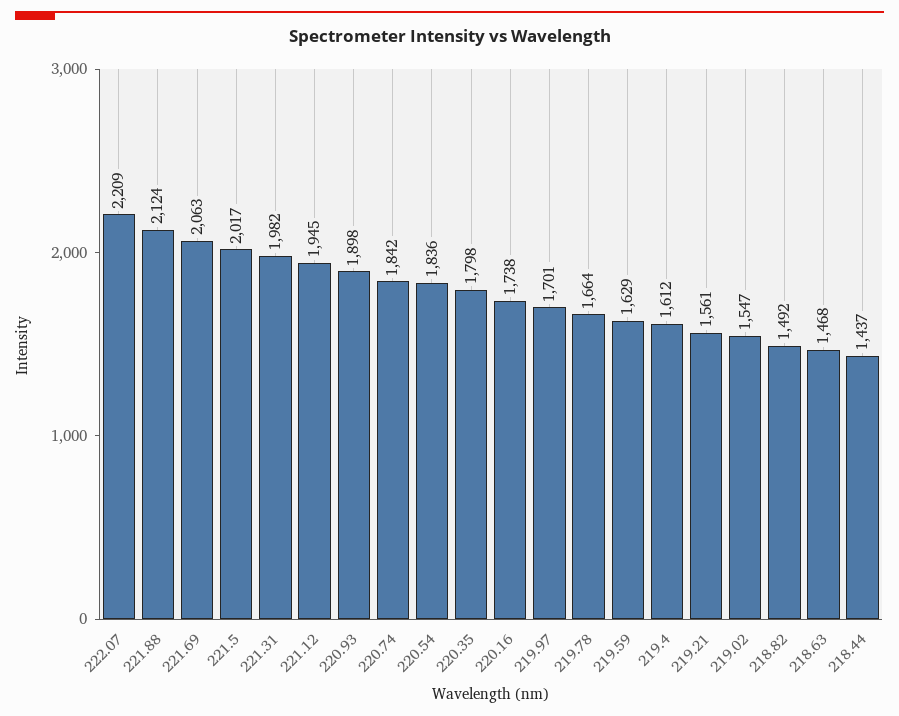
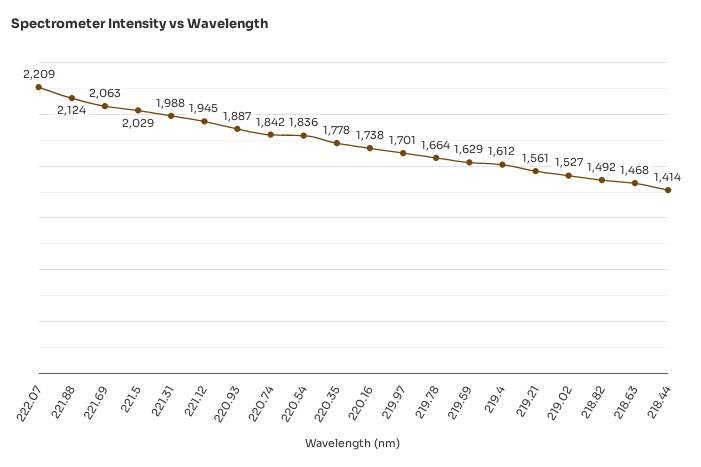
221.5: 2017 -> 2029
221.31: 1982 -> 1988
220.93: 1898 -> 1887
220.35: 1798 -> 1778
219.02: 1547 -> 1527
218.44: 1437 -> 1414

